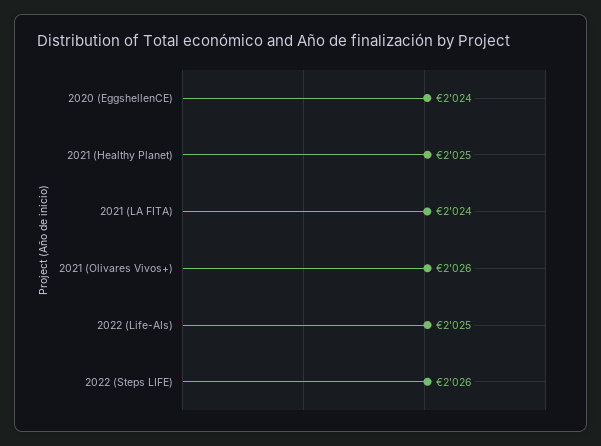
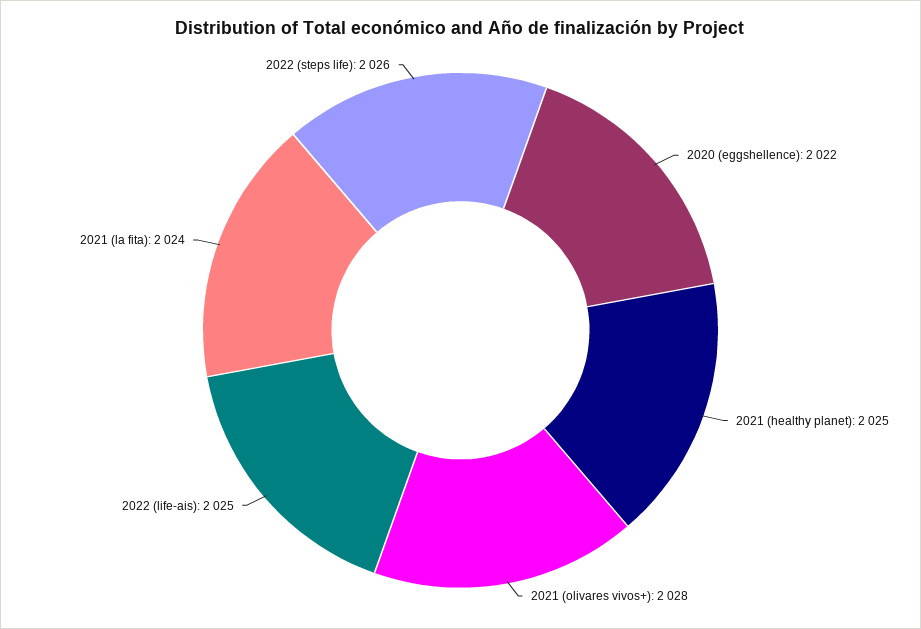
2020 (EggshellenCE): 2024 -> 2022
2021 (Olivares Vivos+): 2026 -> 2028

